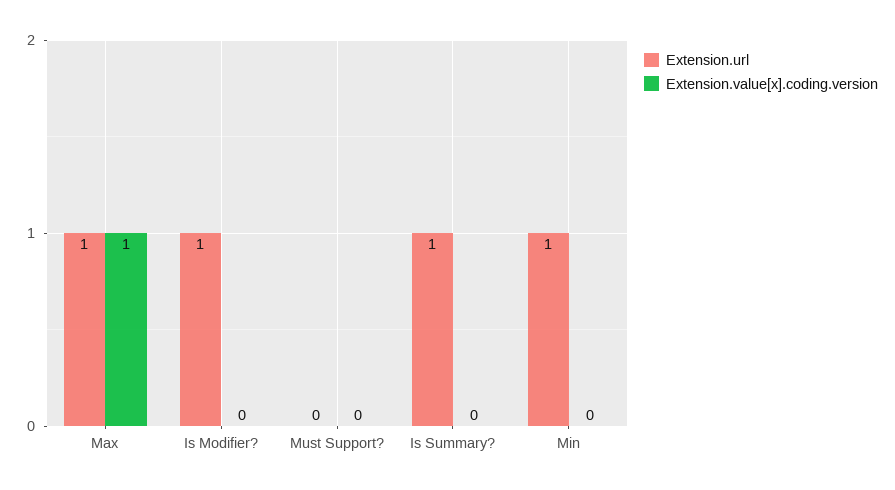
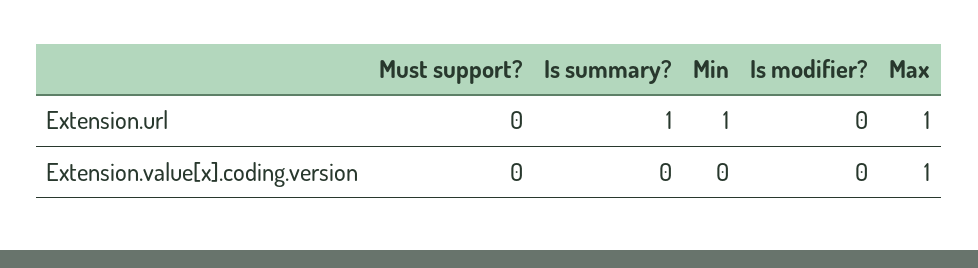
Extension.url, Is Modifier?: 1 -> 0

